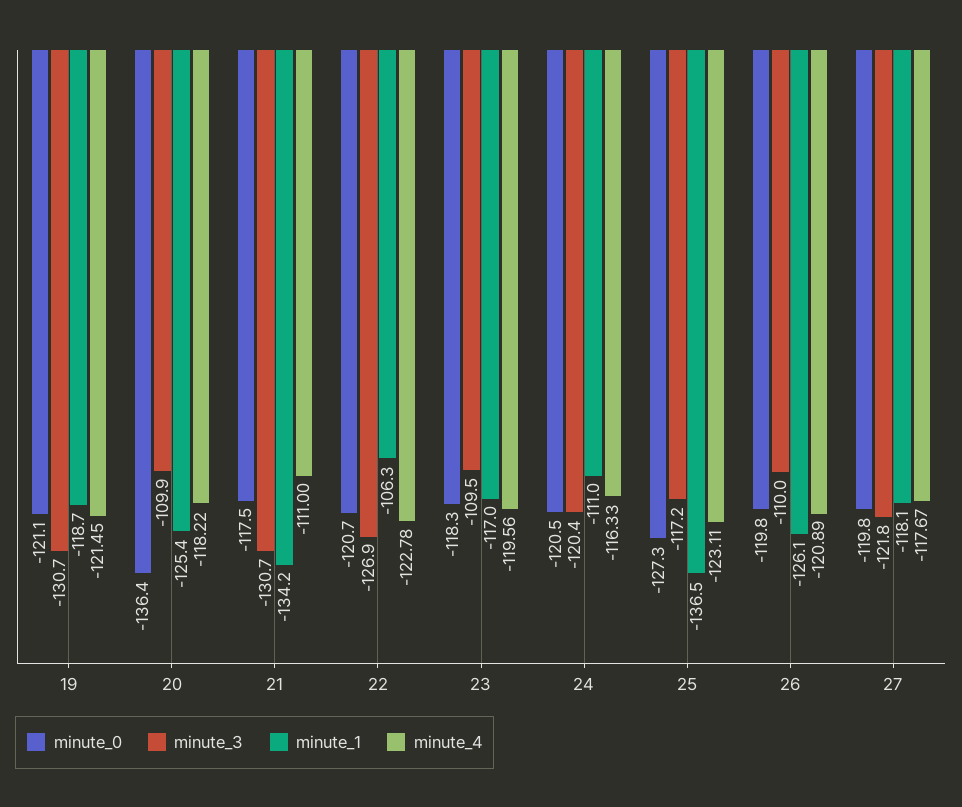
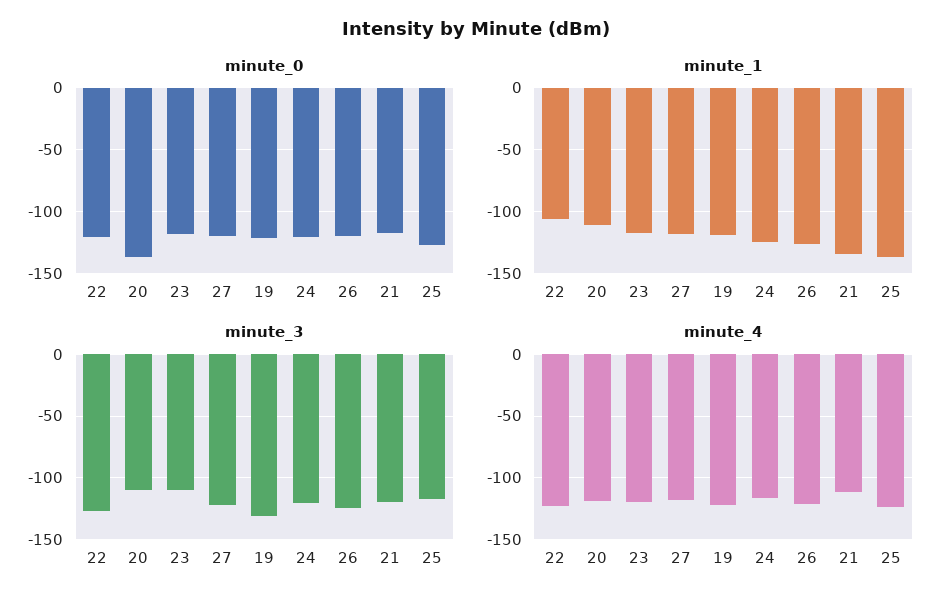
minute_1, 20: -125.4 -> -110
minute_3, 21: -130.7 -> -120
minute_1, 24: -111 -> -125
minute_3, 26: -110 -> -125

